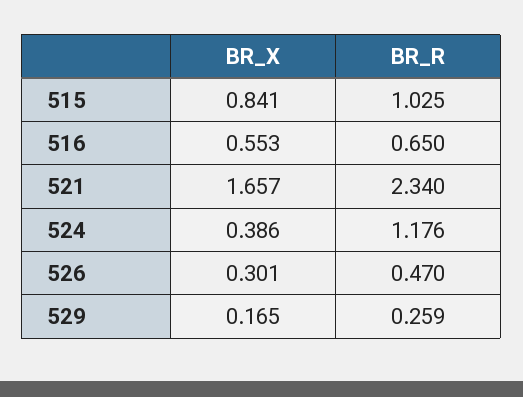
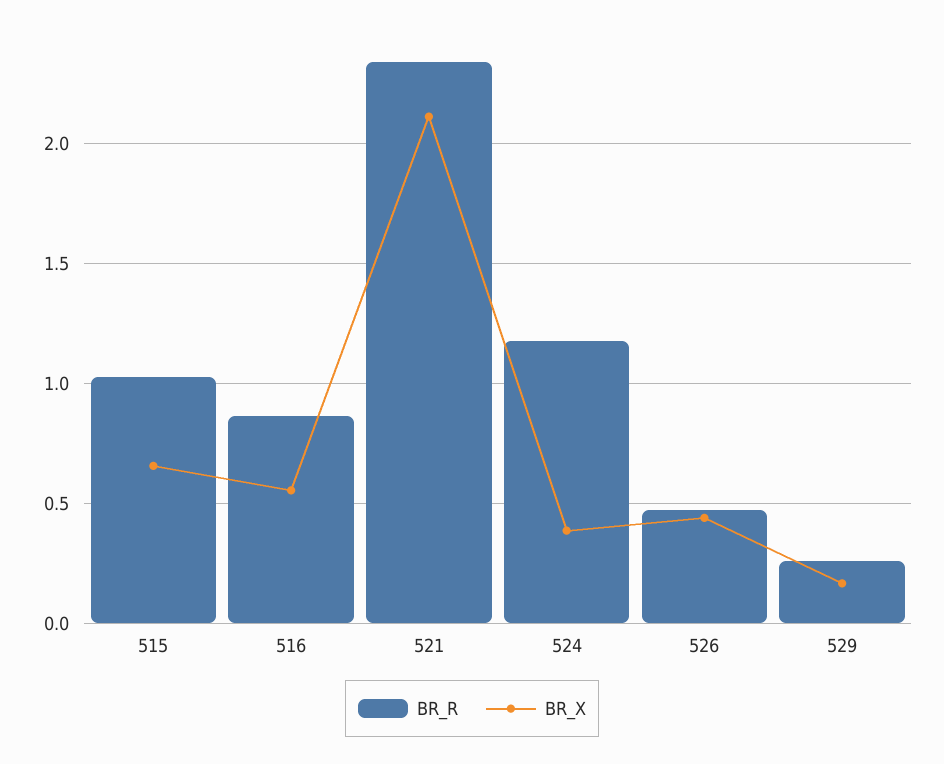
BR_X, 515: 0.841 -> 0.65
BR_R, 516: 0.65 -> 0.85
BR_X, 521: 1.657 -> 2.1
BR_X, 526: 0.301 -> 0.45

